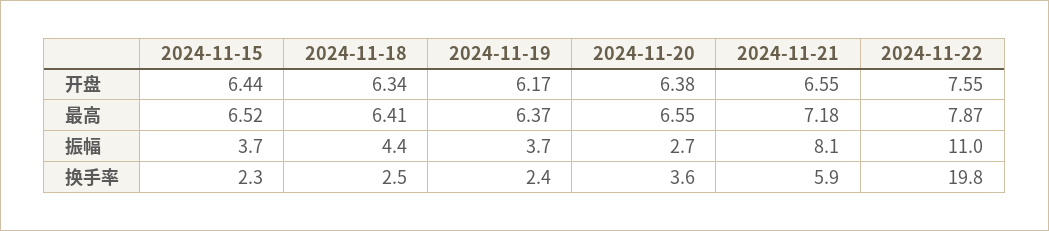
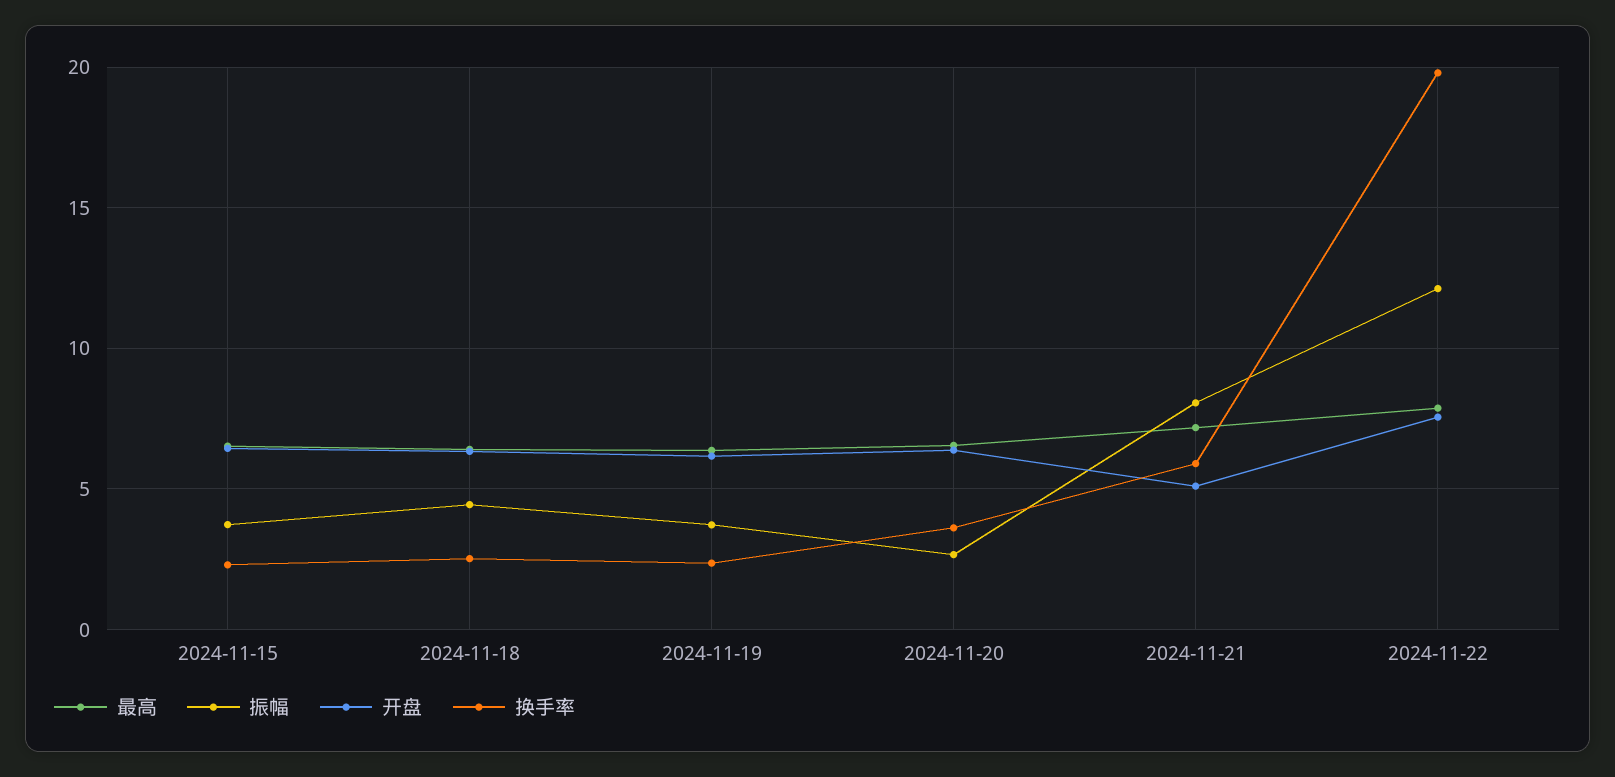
开盘, 2024-11-21: 6.55 -> 5
振幅, 2024-11-22: 11 -> 12

